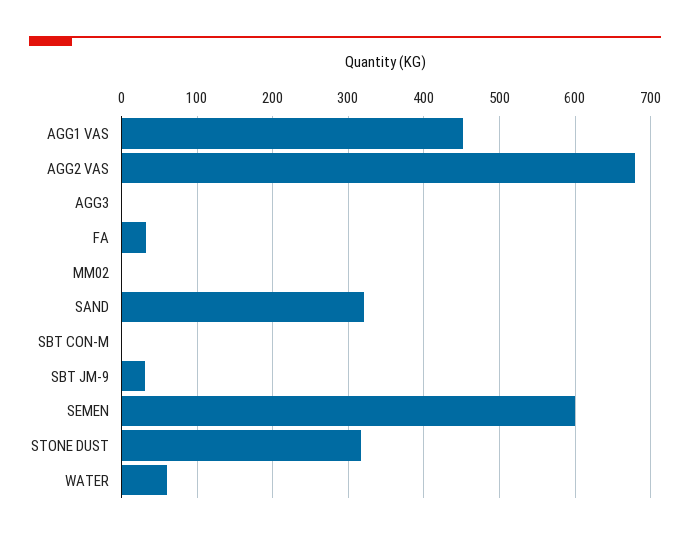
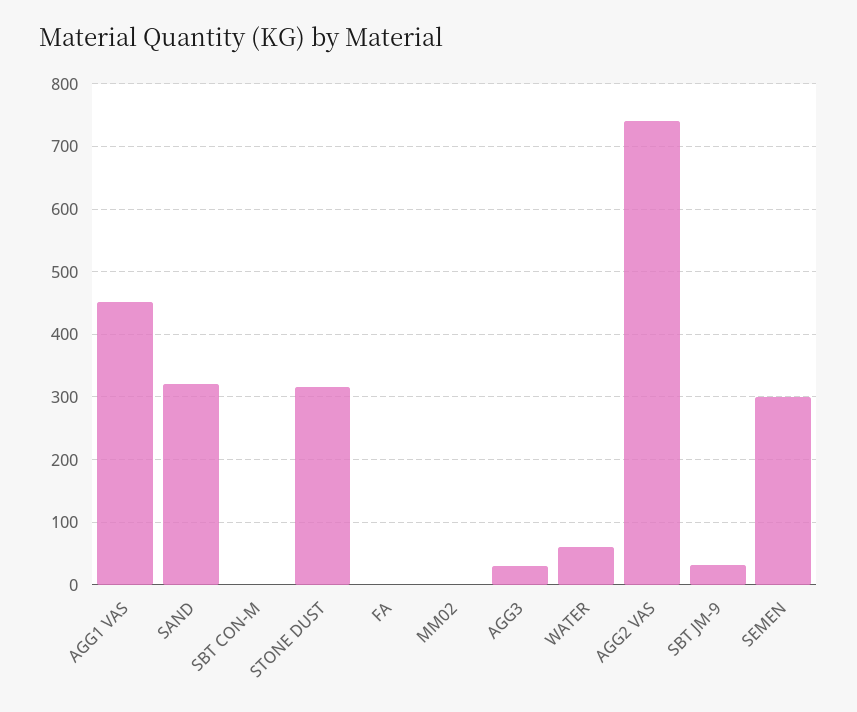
AGG2 VAS: 680 -> 740
AGG3: 0 -> 30
FA: 30 -> 0
SEMEN: 600 -> 300

